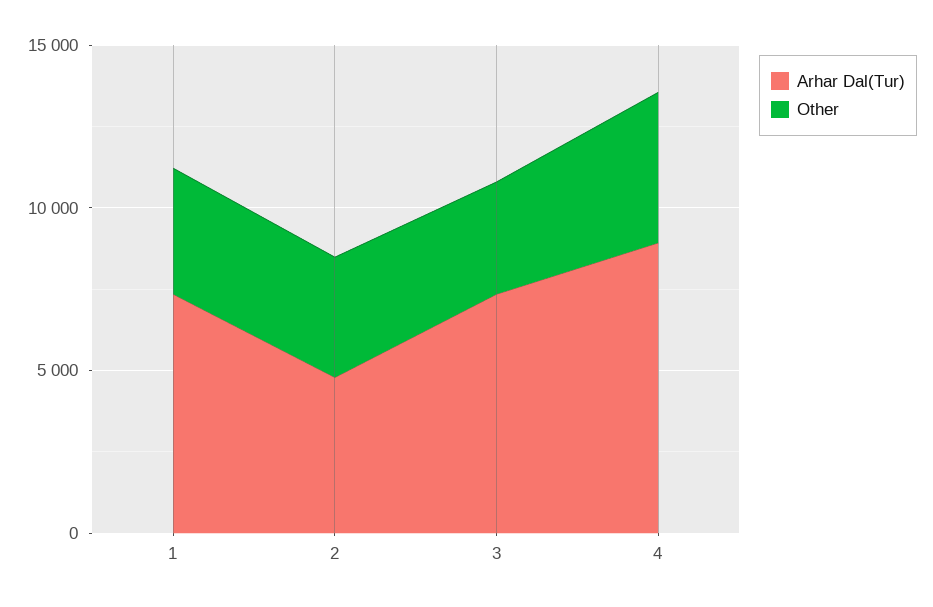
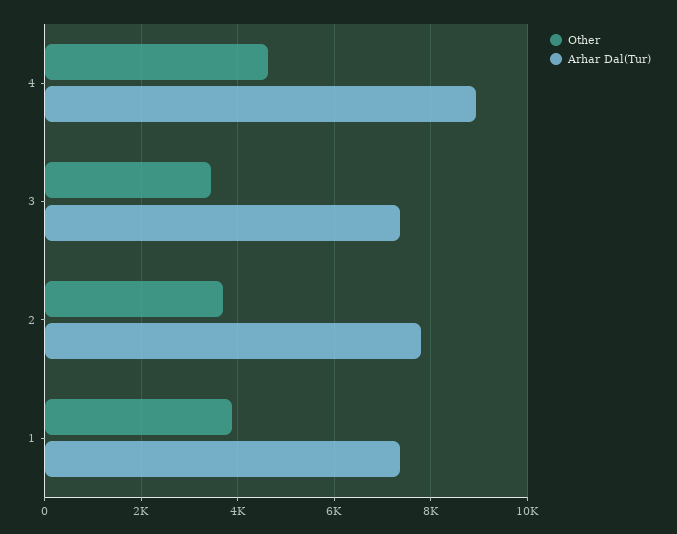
Arhar Dal(Tur), 2: 5000 -> 7800

